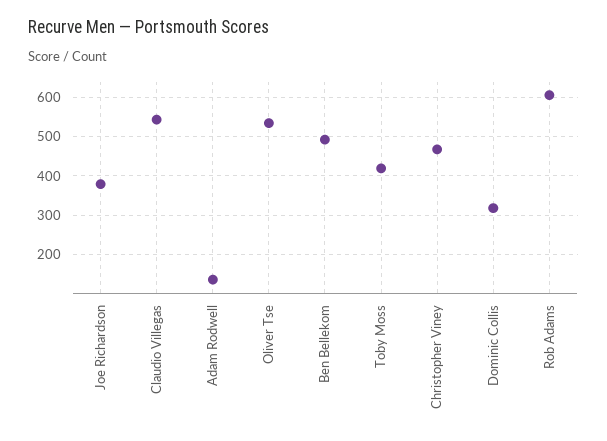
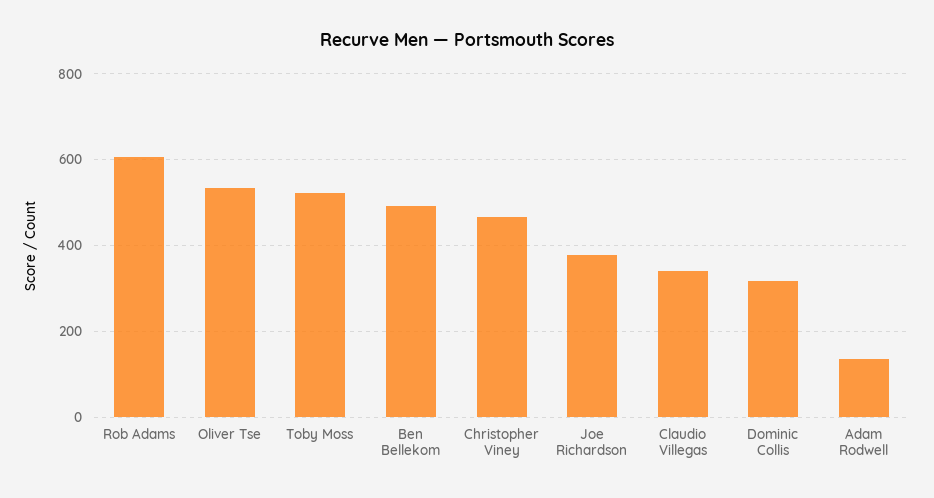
Claudio Villegas: 540 -> 340
Toby Moss: 420 -> 520

